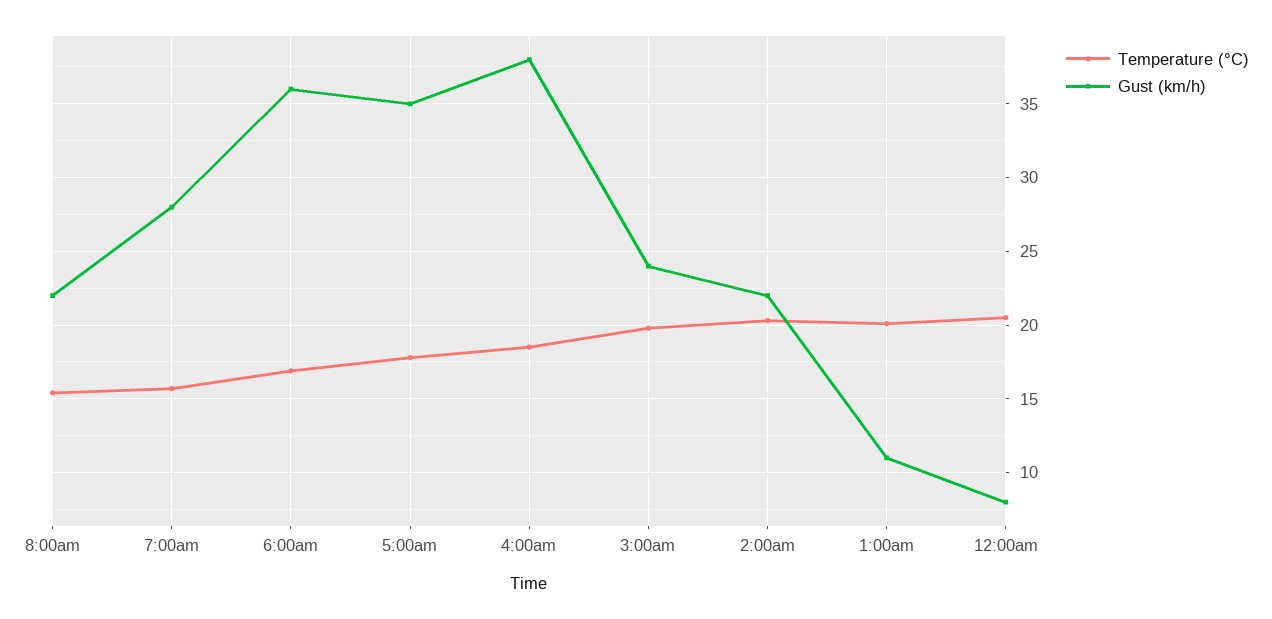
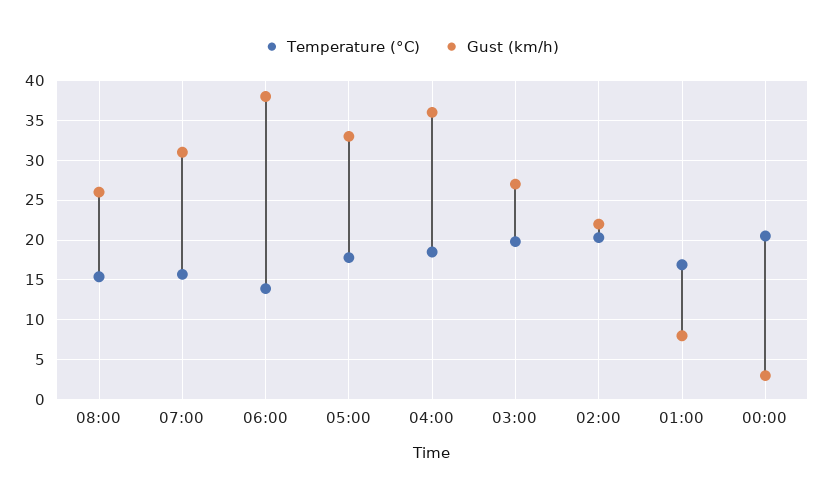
Gust (km/h), 8:00am: 22 -> 26
Gust (km/h), 7:00am: 28 -> 31
Temperature (°C), 6:00am: 17 -> 14
Gust (km/h), 6:00am: 36 -> 38
Gust (km/h), 5:00am: 35 -> 33
Gust (km/h), 4:00am: 38 -> 36
Gust (km/h), 3:00am: 24 -> 27
Temperature (°C), 1:00am: 20 -> 17
Gust (km/h), 1:00am: 11 -> 8
Gust (km/h), 12:00am: 8 -> 3

